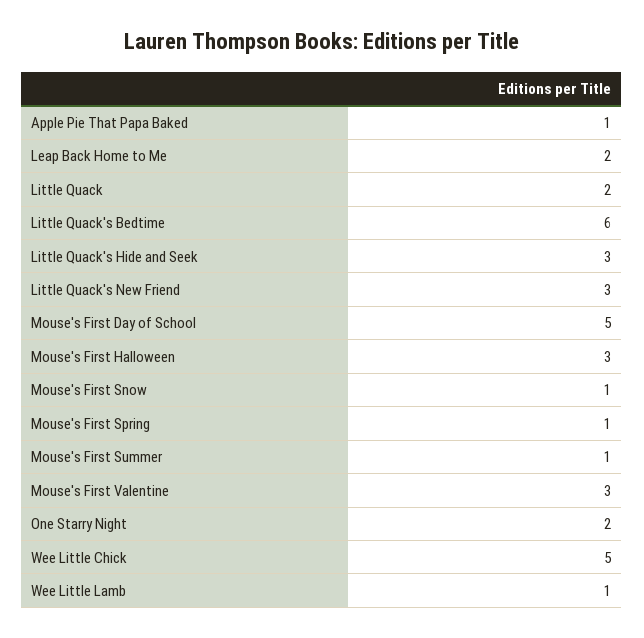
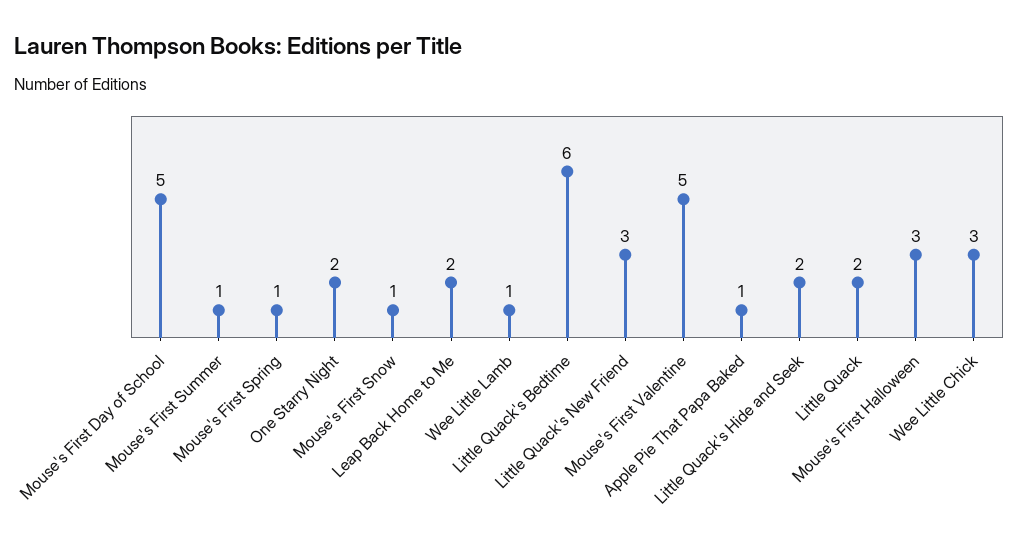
Little Quack's Hide and Seek: 3 -> 2
Mouse's First Valentine: 3 -> 5
Wee Little Chick: 5 -> 3

